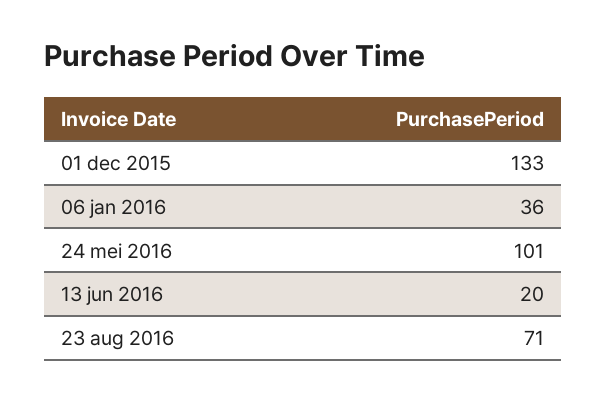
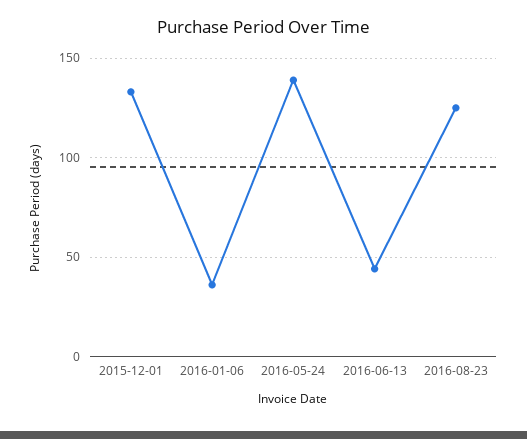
24 mei 2016: 101 -> 140
13 jun 2016: 20 -> 45
23 aug 2016: 71 -> 125

